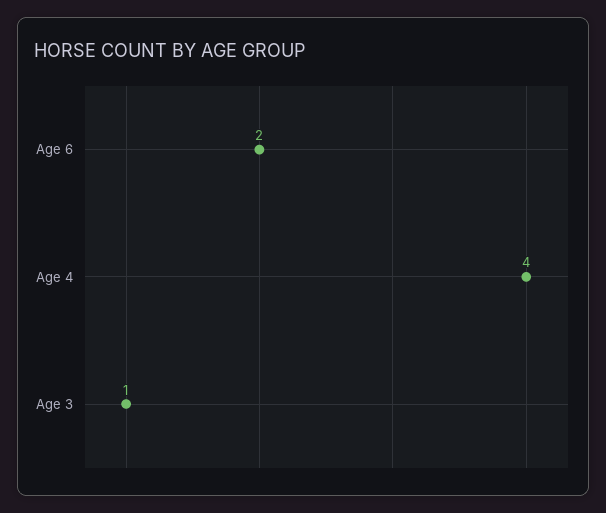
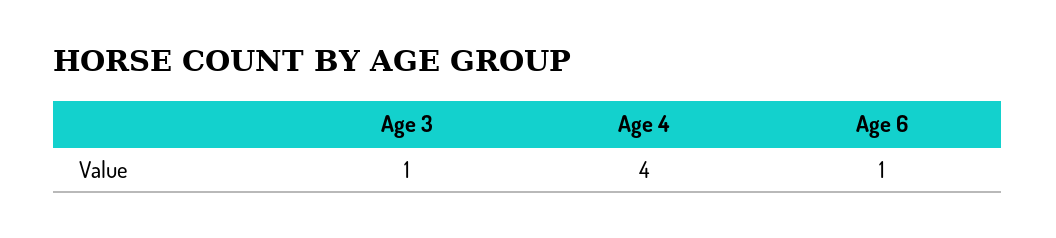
Age 6: 2 -> 1

